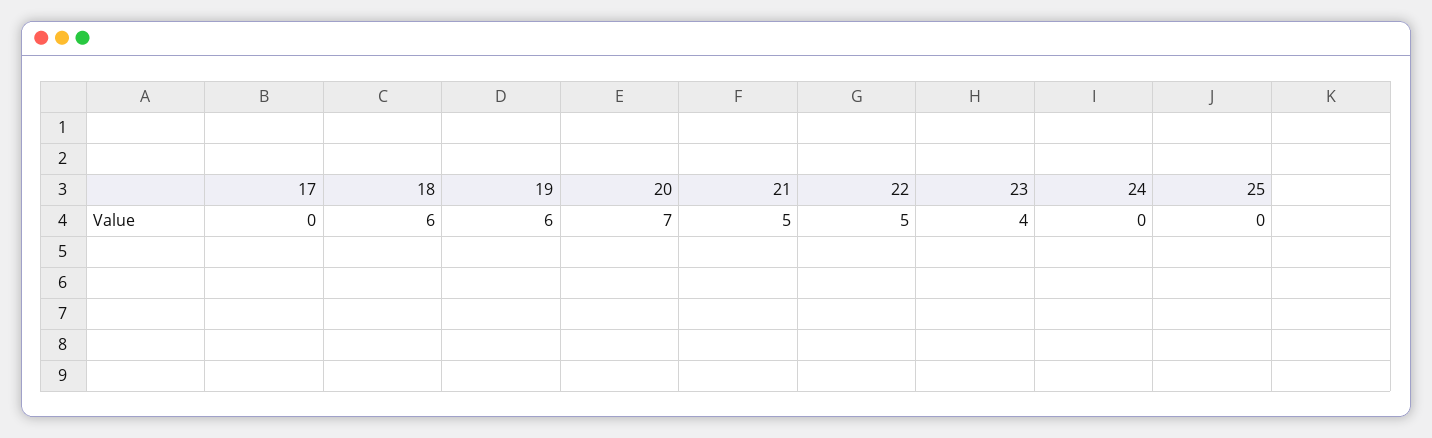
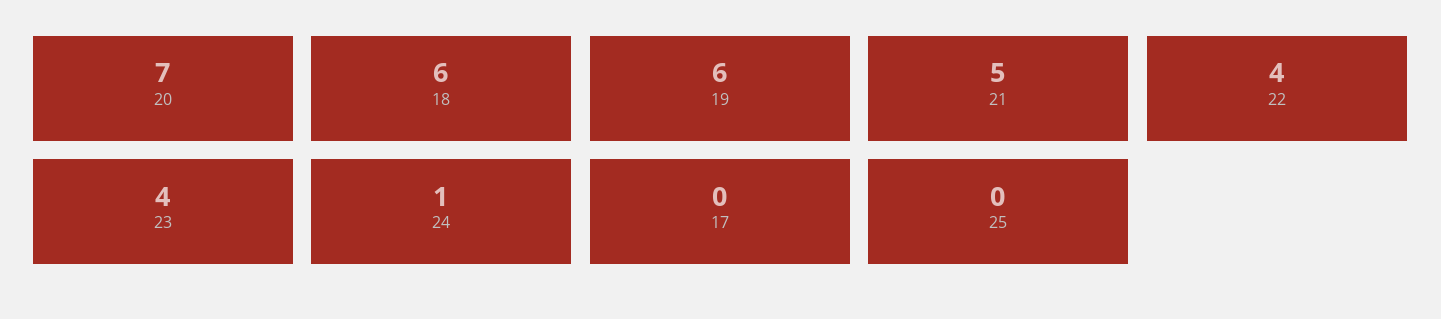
22: 5 -> 4
24: 0 -> 1

